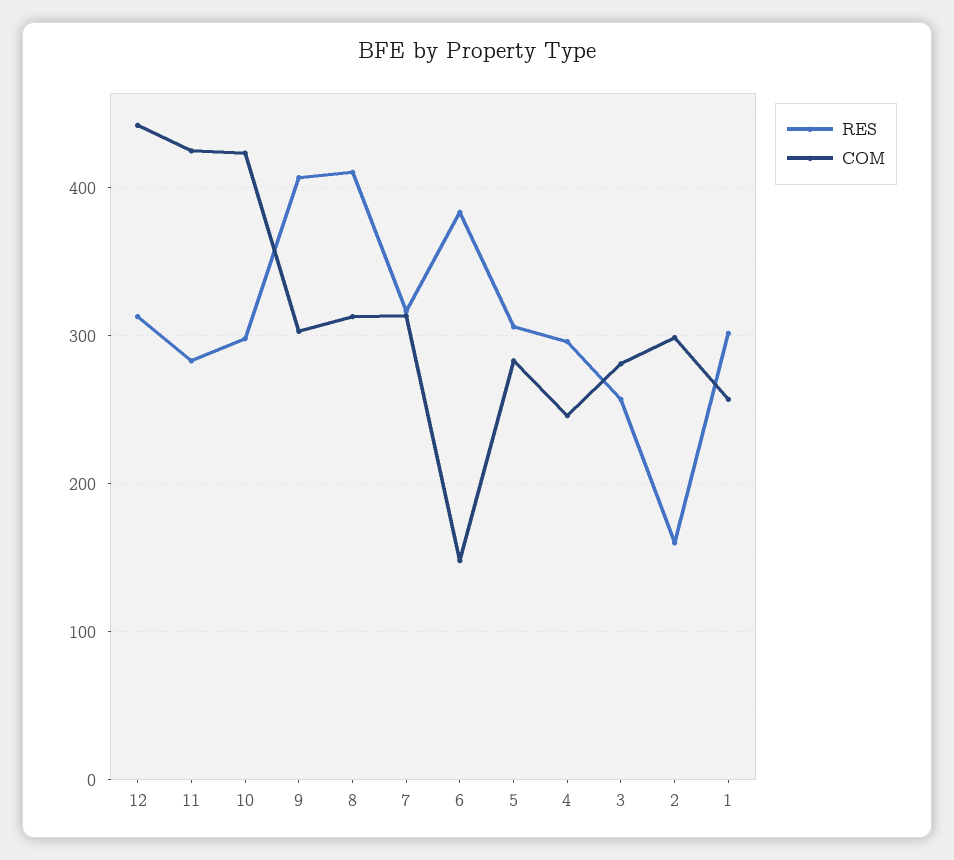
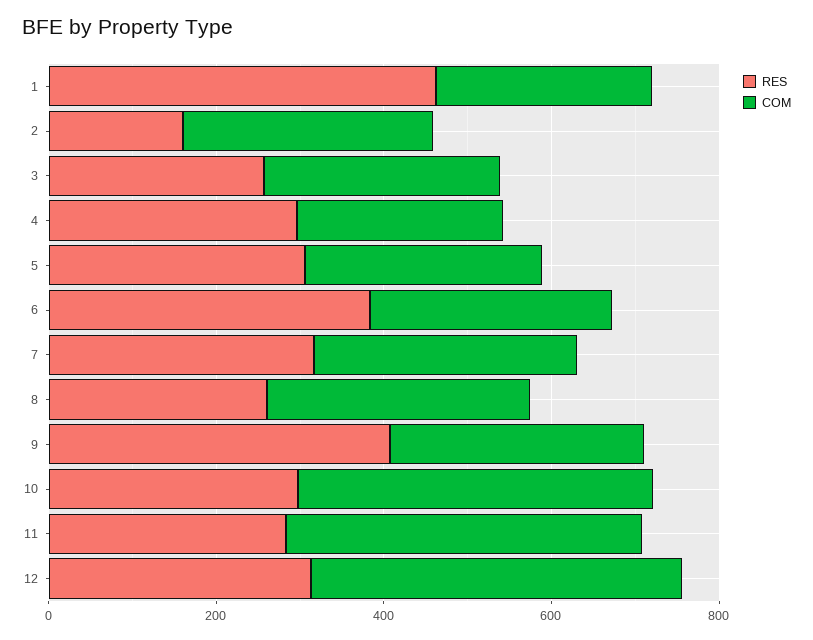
RES, 8: 410 -> 250
COM, 6: 150 -> 300
RES, 1: 300 -> 450

